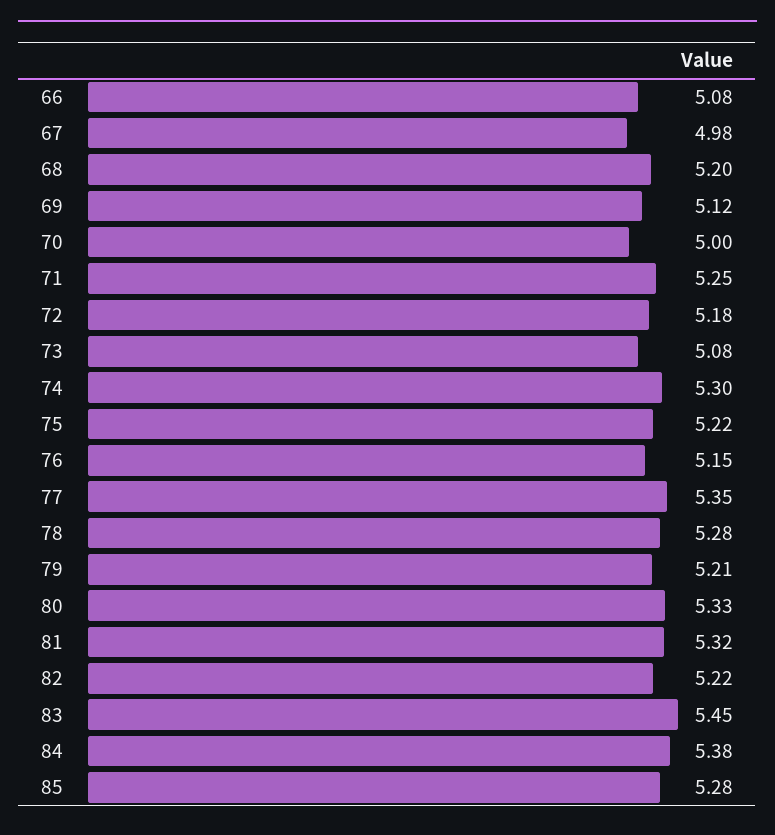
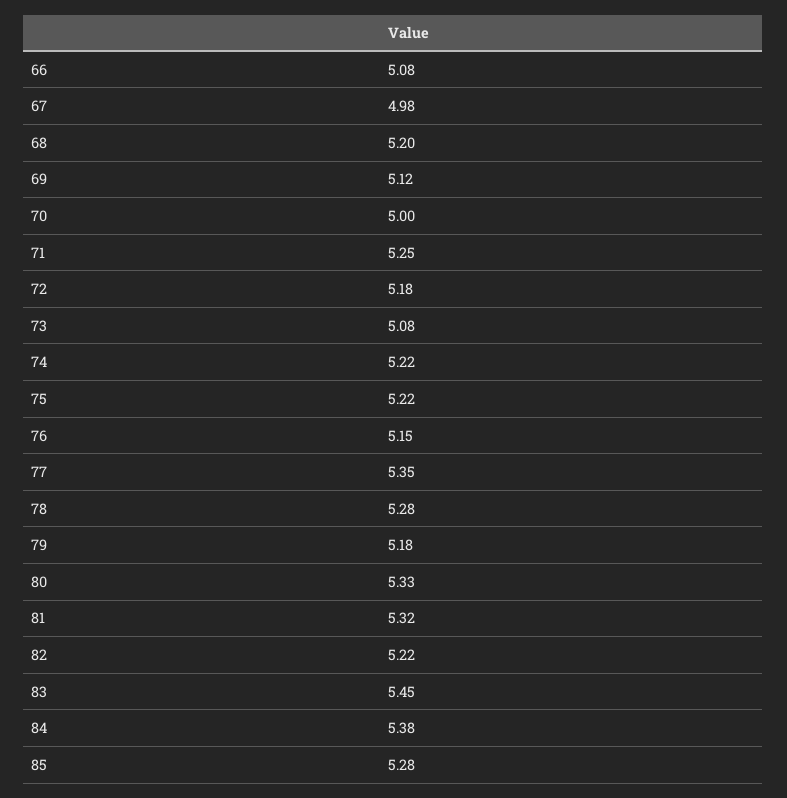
74: 5.3 -> 5.22
79: 5.21 -> 5.18

